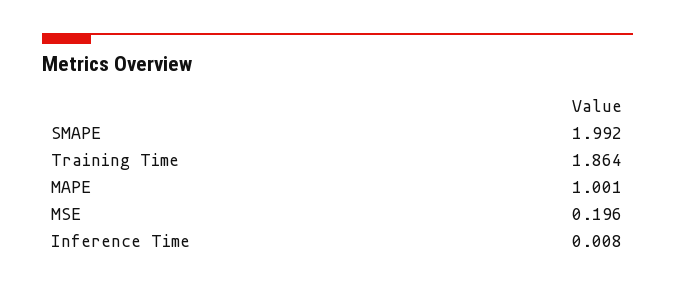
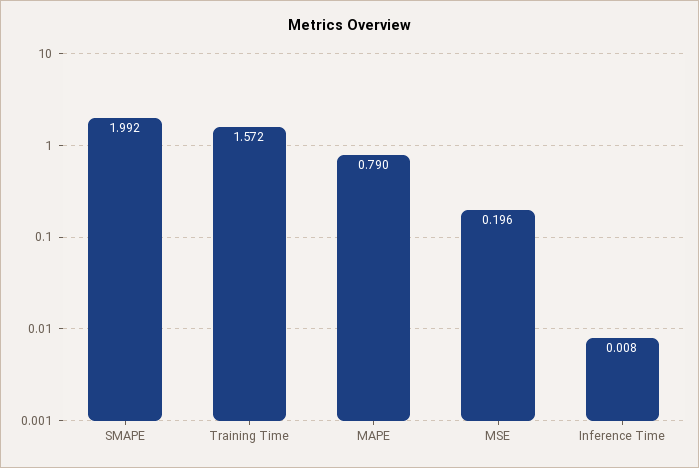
Training Time: 1.864 -> 1.572
MAPE: 1.001 -> 0.79

